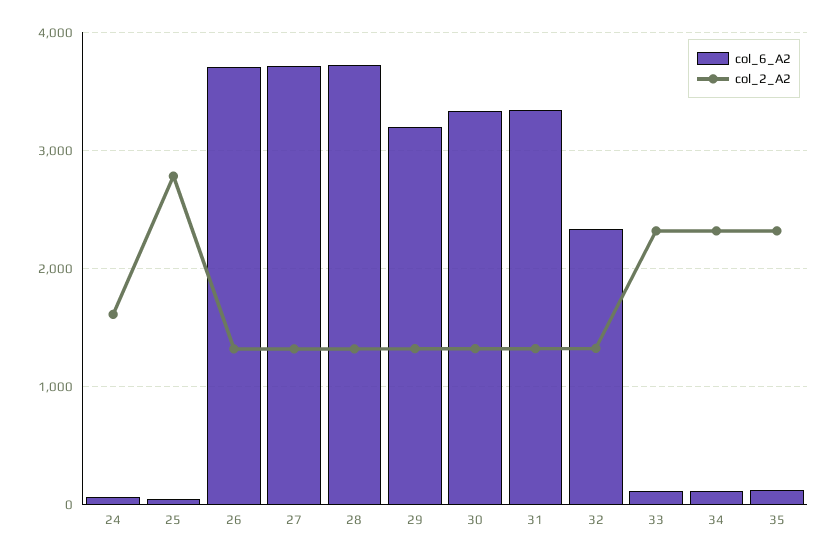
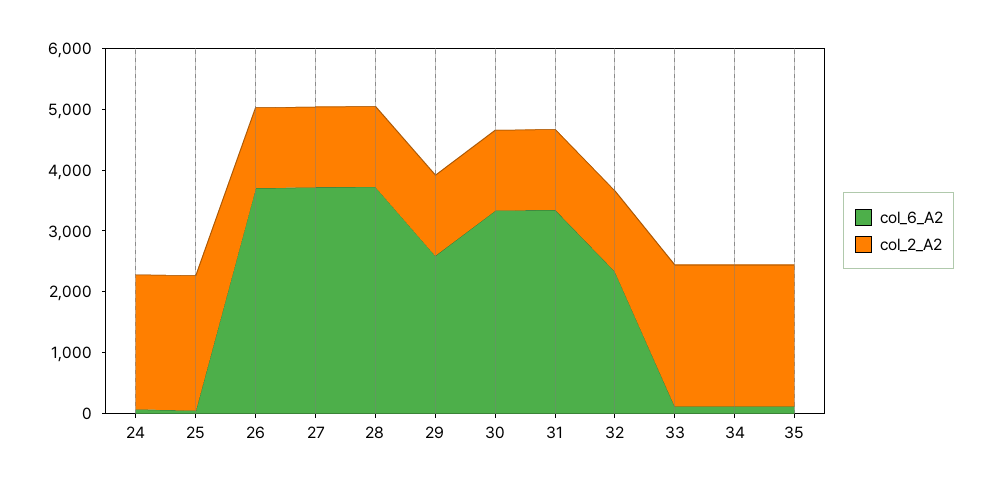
col_2_A2, 24: 1600 -> 2200
col_2_A2, 25: 2800 -> 2200
col_6_A2, 29: 3200 -> 2600

